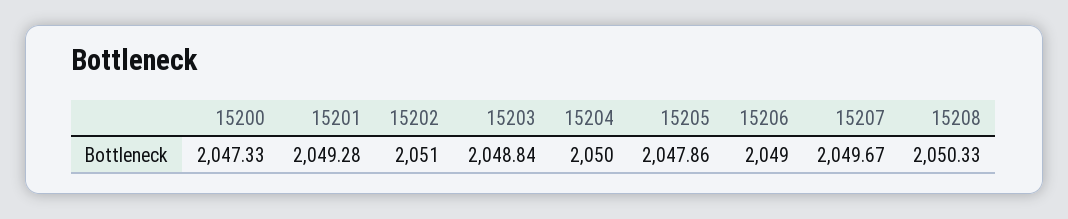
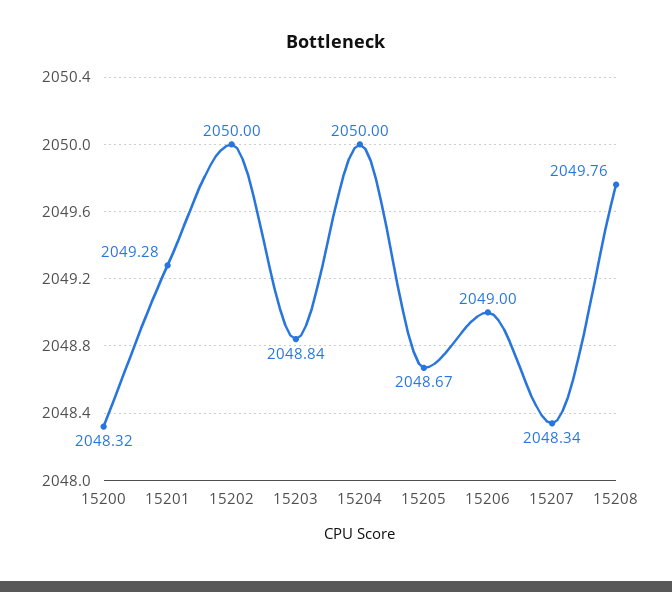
15200: 2047.33 -> 2048.32
15202: 2051 -> 2050
15205: 2047.86 -> 2048.67
15207: 2049.67 -> 2048.34
15208: 2050.33 -> 2049.76

